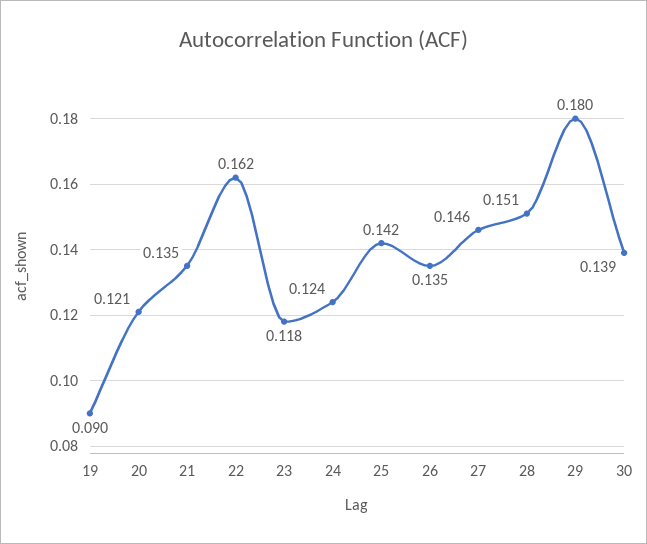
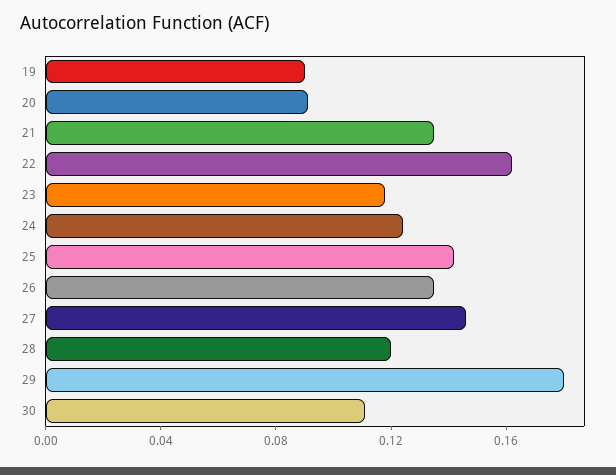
20: 0.121 -> 0.09
28: 0.151 -> 0.12
30: 0.139 -> 0.11

